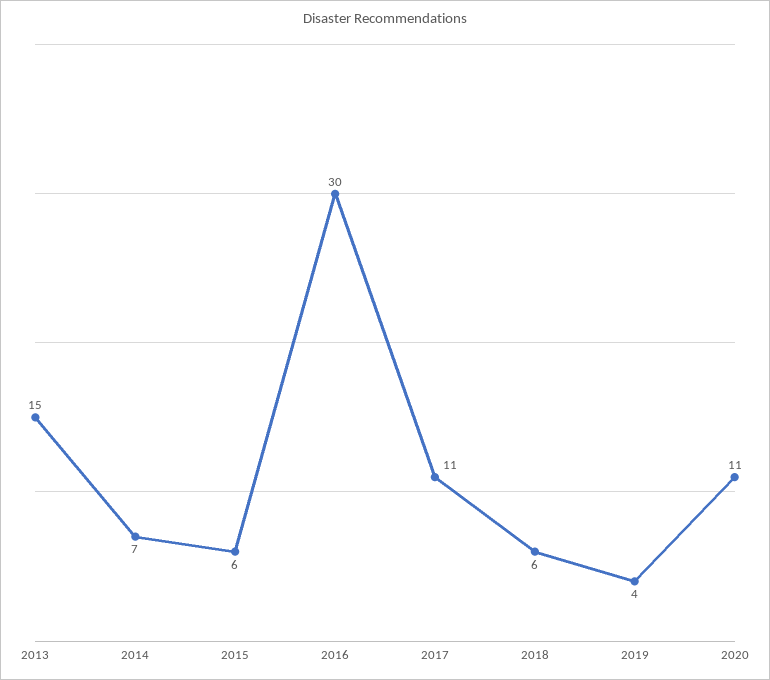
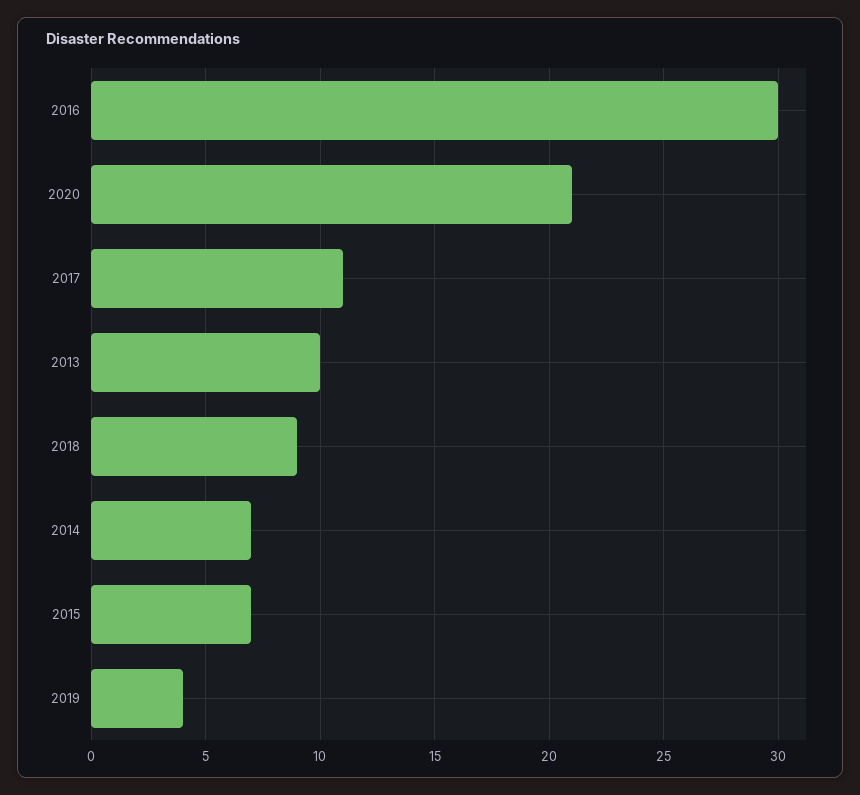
2013: 15 -> 10
2015: 6 -> 7
2018: 6 -> 9
2020: 11 -> 21

